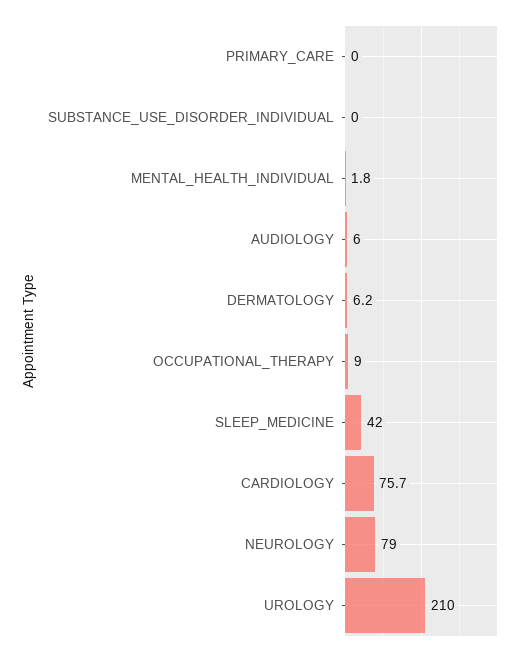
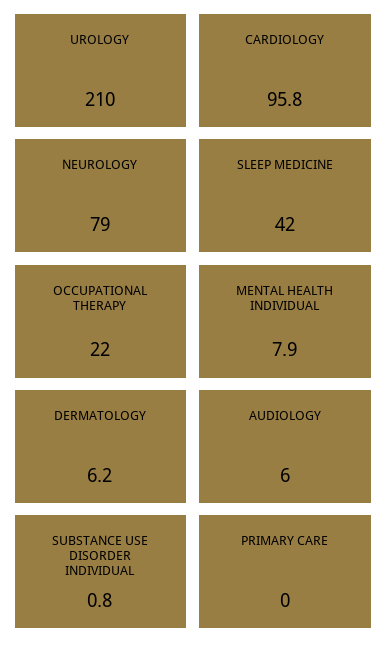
SUBSTANCE_USE_DISORDER_INDIVIDUAL: 0 -> 0.8
MENTAL_HEALTH_INDIVIDUAL: 1.8 -> 7.9
OCCUPATIONAL_THERAPY: 9 -> 22
CARDIOLOGY: 75.7 -> 95.8

